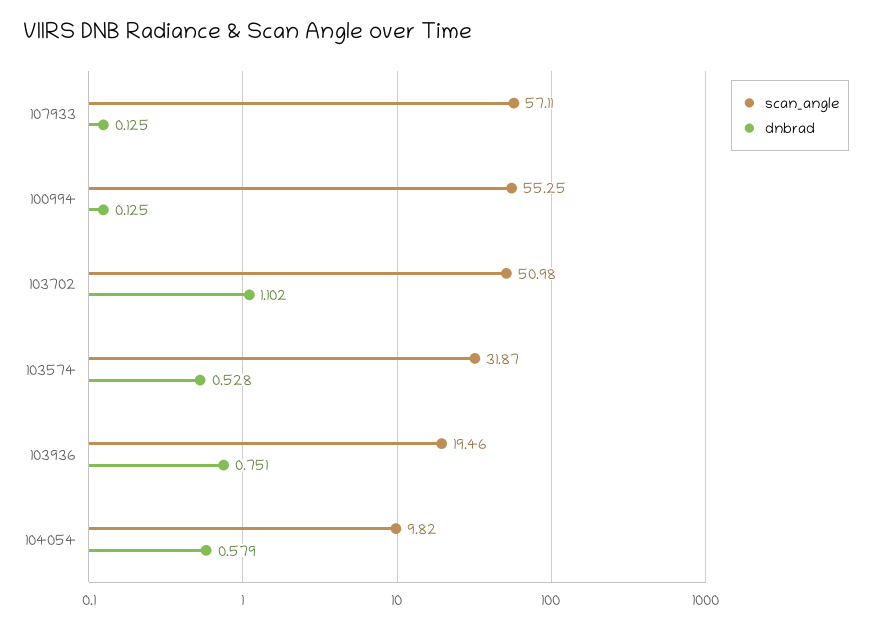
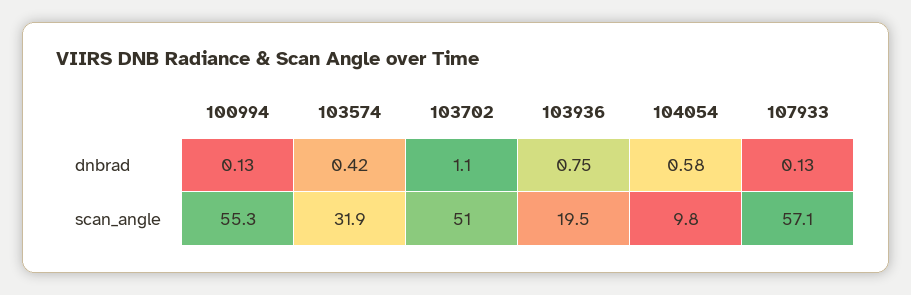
dnbrad, 103574: 0.528 -> 0.42

